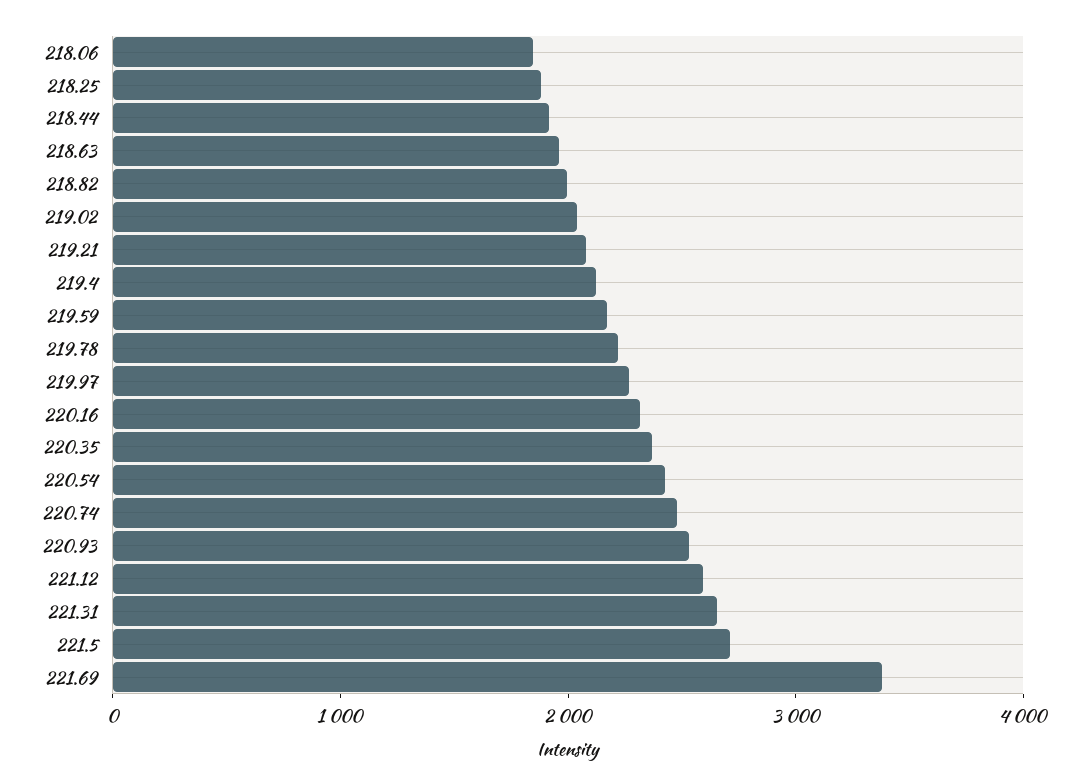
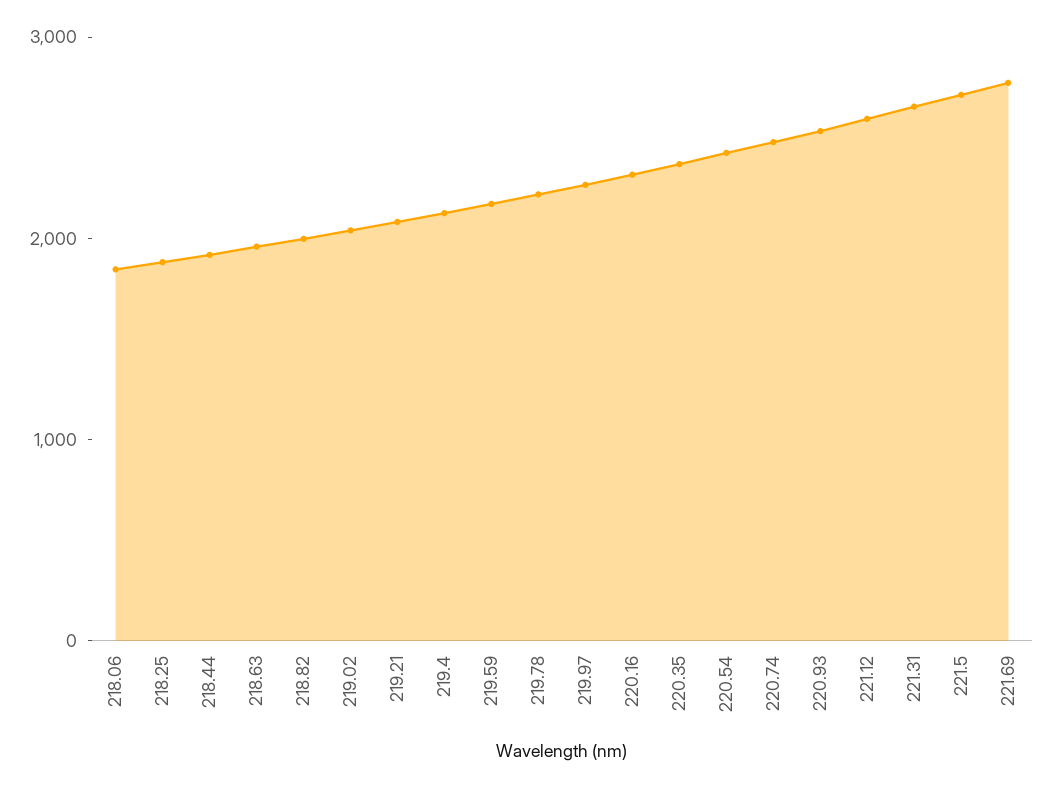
221.69: 3400 -> 2800

